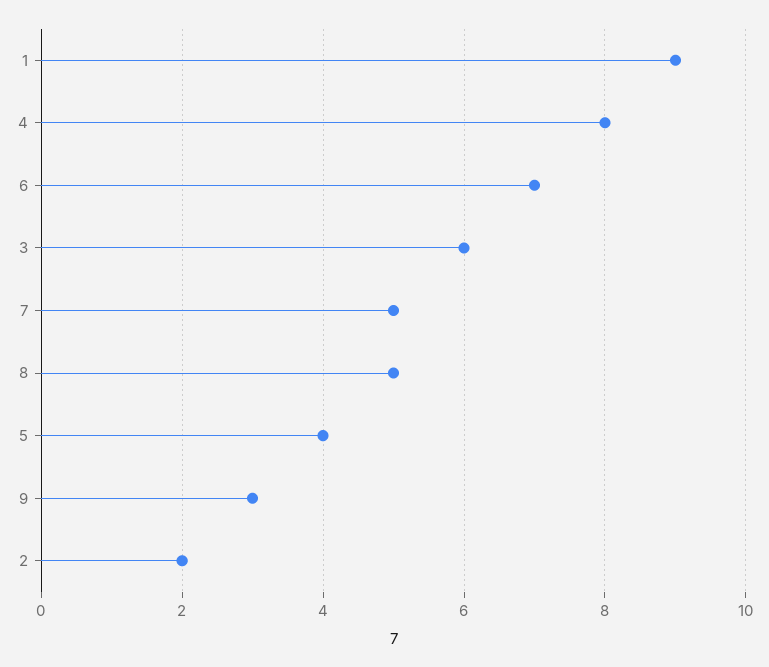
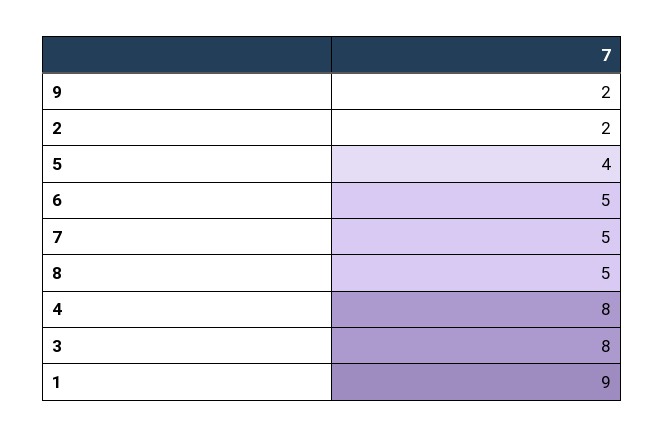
6: 7 -> 5
3: 6 -> 8
9: 3 -> 2

